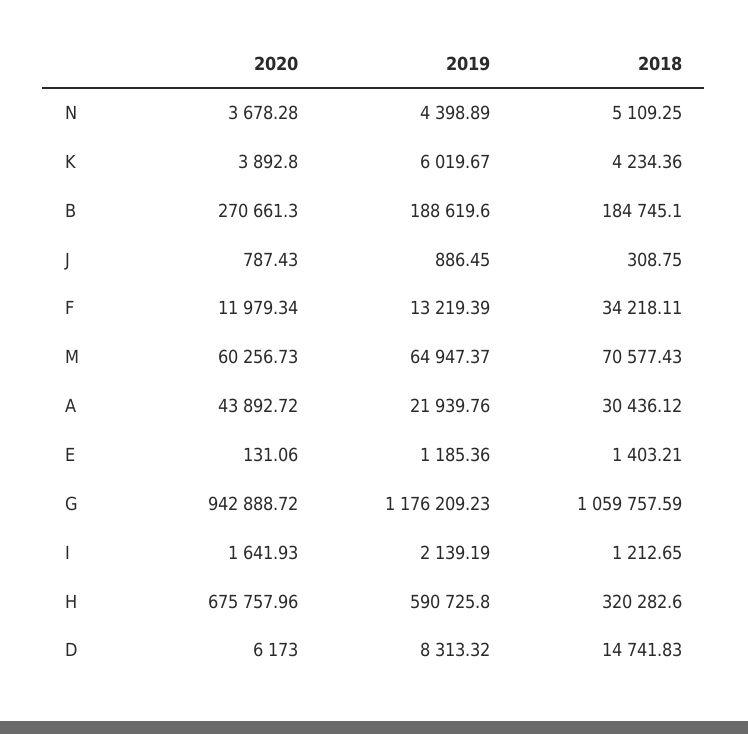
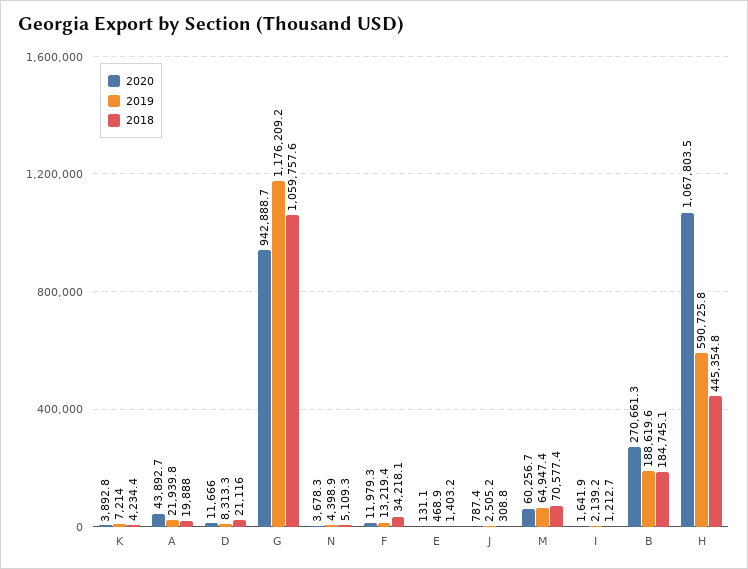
2019, K: 6019.67 -> 7214
2019, J: 886.45 -> 2505.2
2018, A: 30436.12 -> 19888
2019, E: 1185.36 -> 468.9
2020, H: 675757.96 -> 1067803.5
2018, H: 320282.6 -> 445354.8
2020, D: 6173 -> 11666
2018, D: 14741.83 -> 21116

